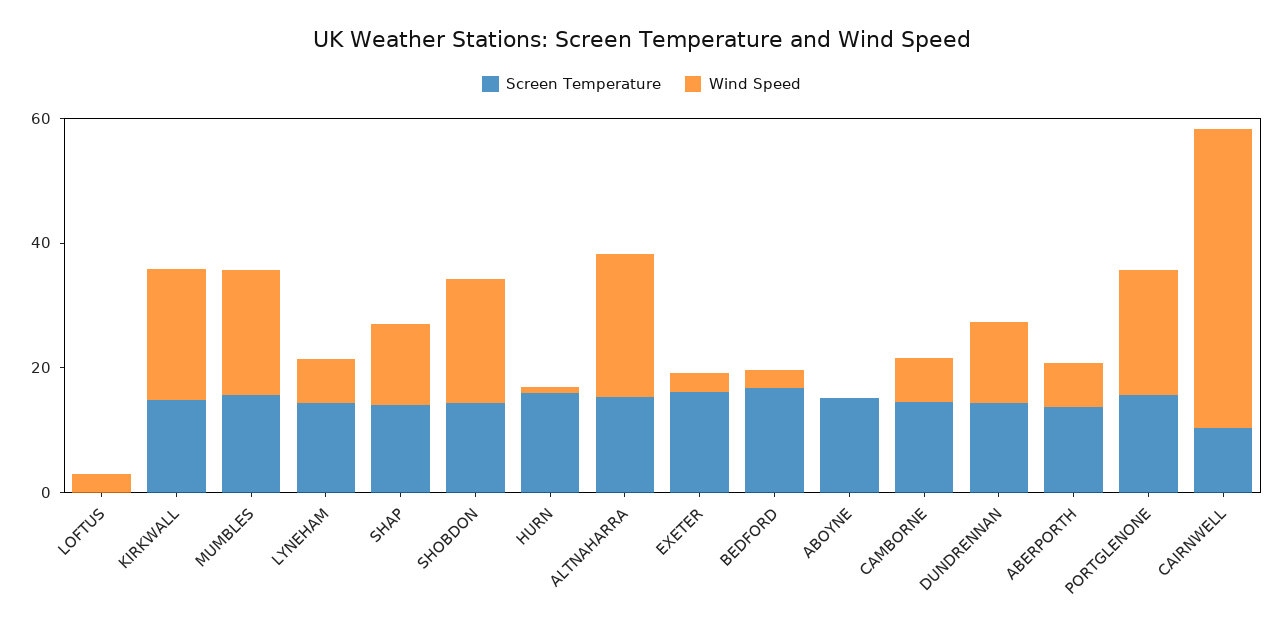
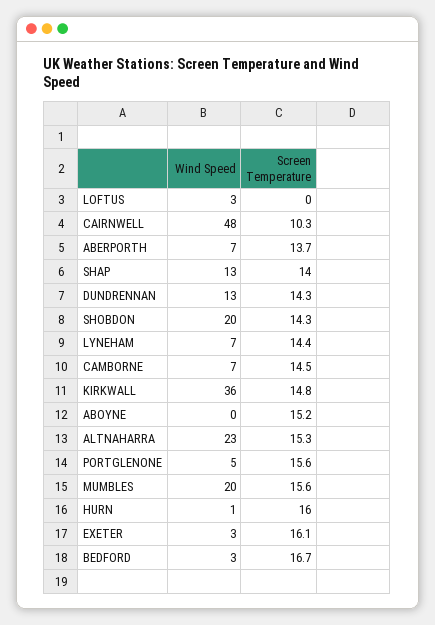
Wind Speed, KIRKWALL: 20 -> 36
Wind Speed, PORTGLENONE: 20 -> 5

